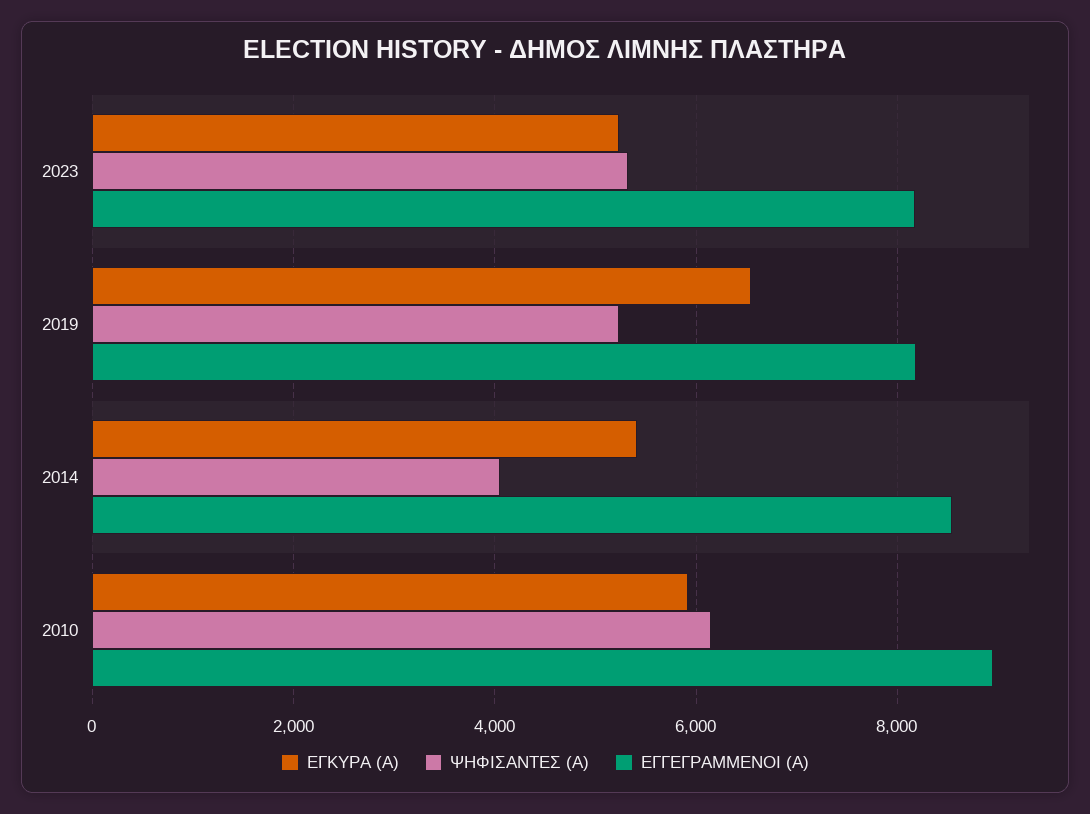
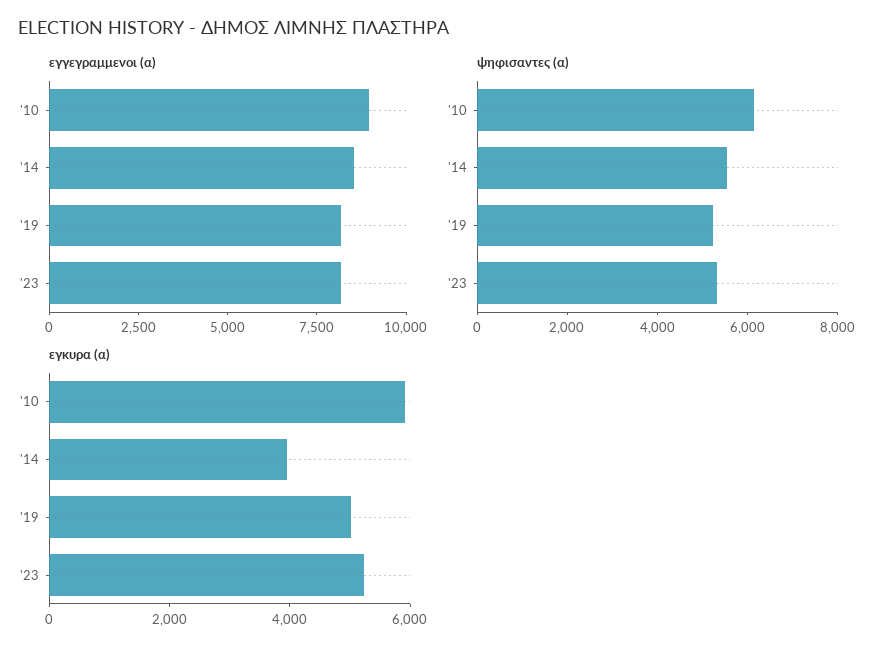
ΕΓΚΥΡΑ (Α), 2019: 6600 -> 5000
ΕΓΚΥΡΑ (Α), 2014: 5400 -> 4000
ΨΗΦΙΣΑΝΤΕΣ (Α), 2014: 4000 -> 5500

